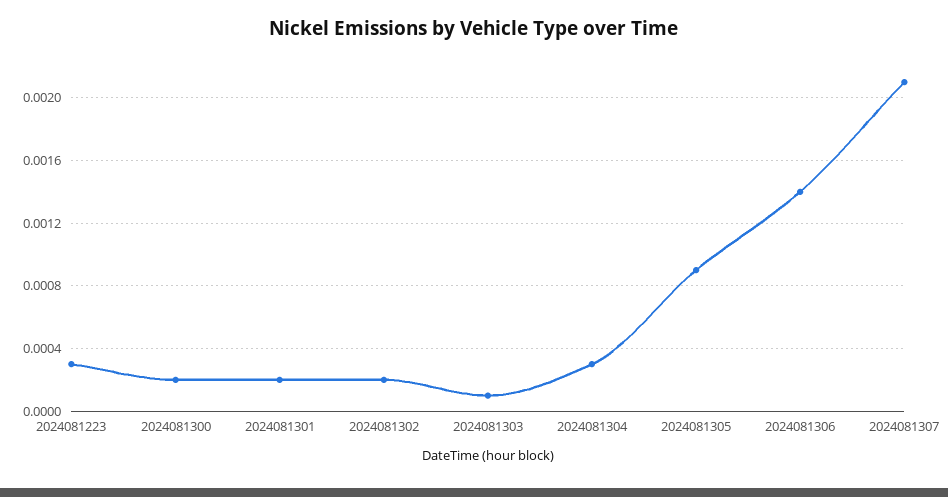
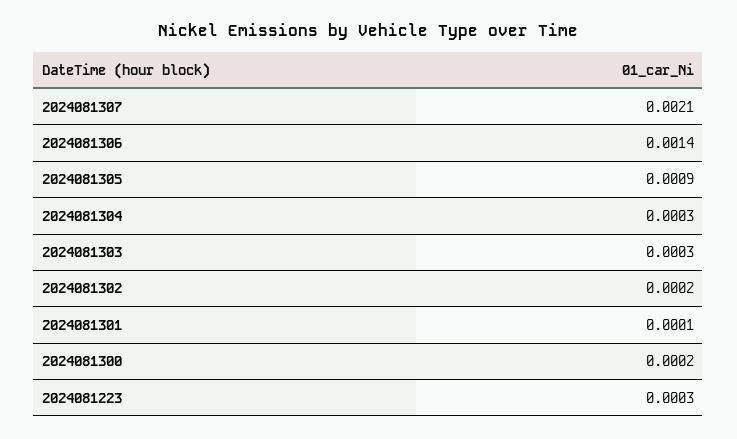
2024081301: 0.0002 -> 0.0001
2024081303: 0.0001 -> 0.0003

